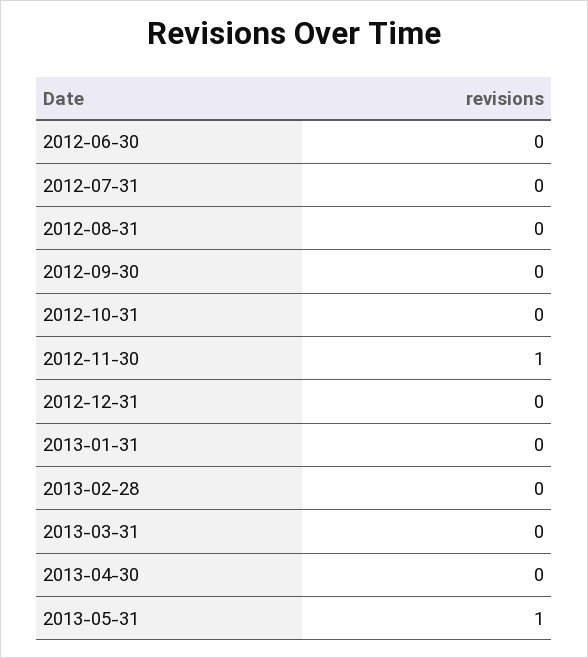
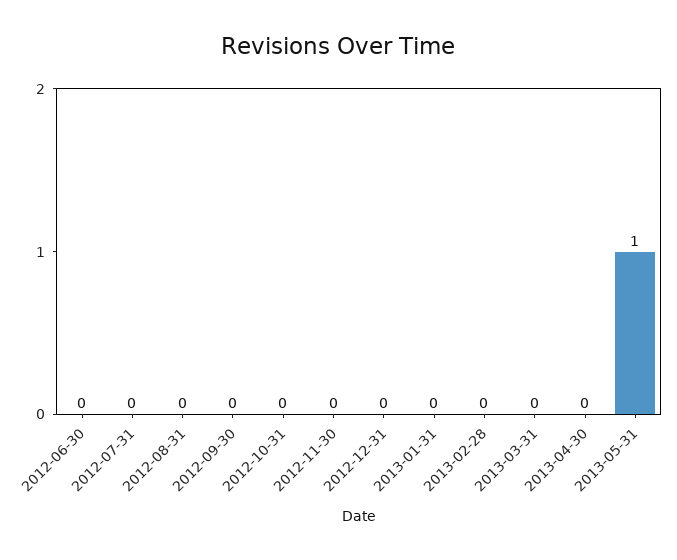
2012-11-30: 1 -> 0

